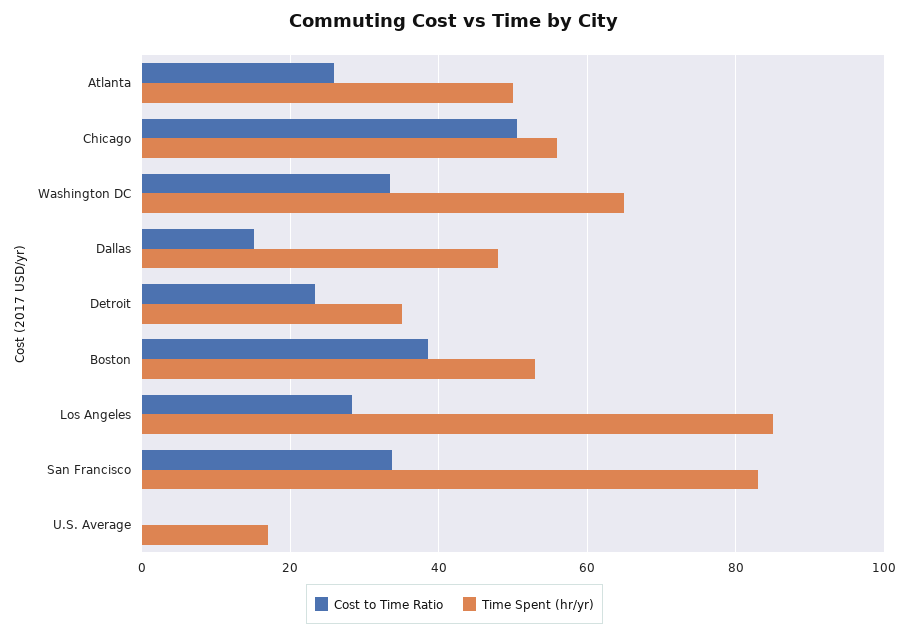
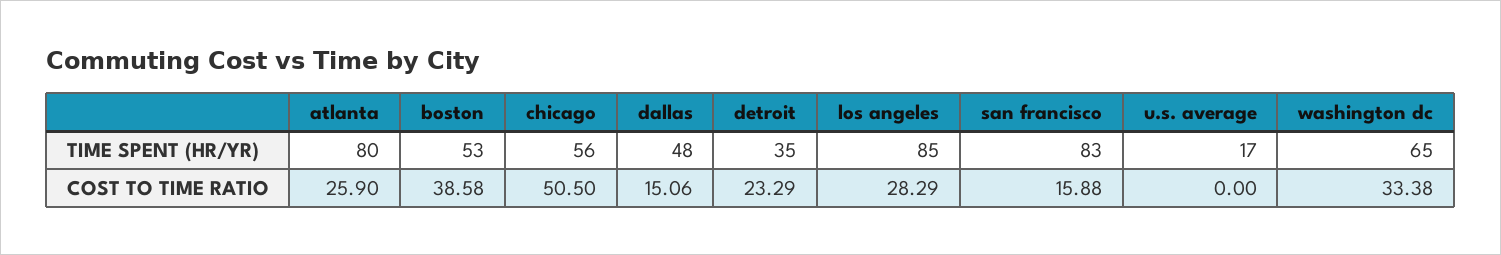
Time Spent (hr/yr), Atlanta: 50 -> 80
Cost to Time Ratio, San Francisco: 34 -> 15.88

